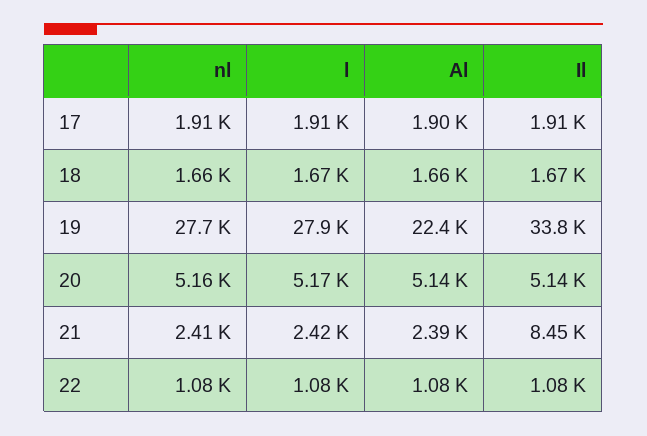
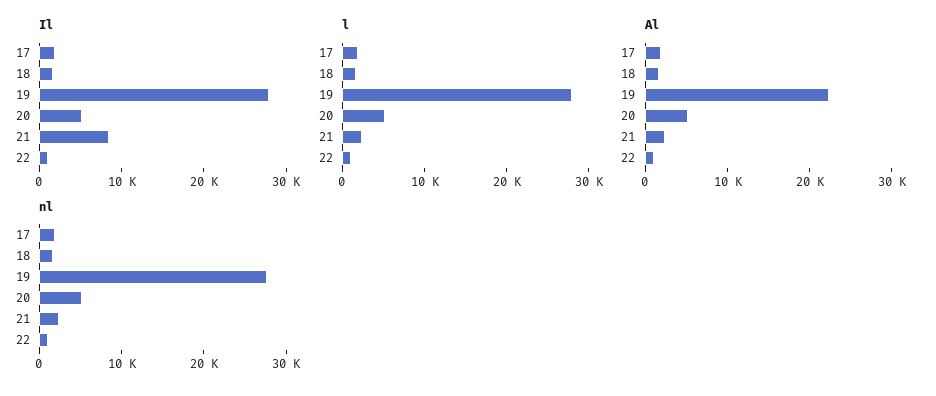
Il, 19: 33800 -> 28000

